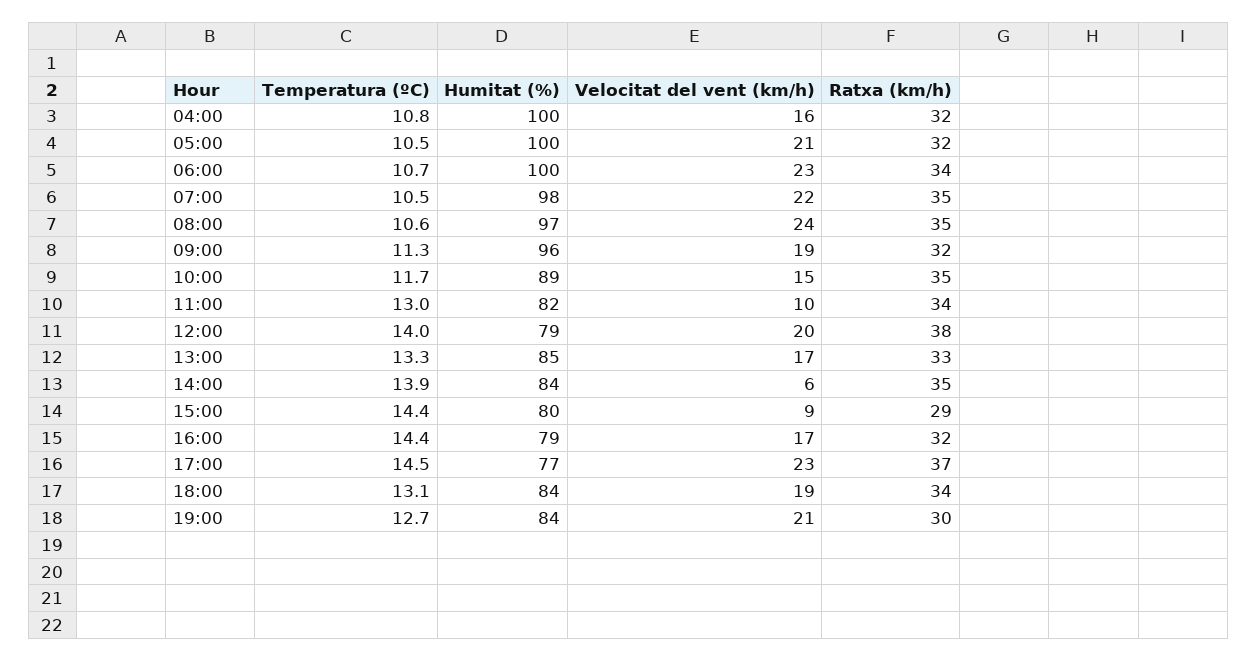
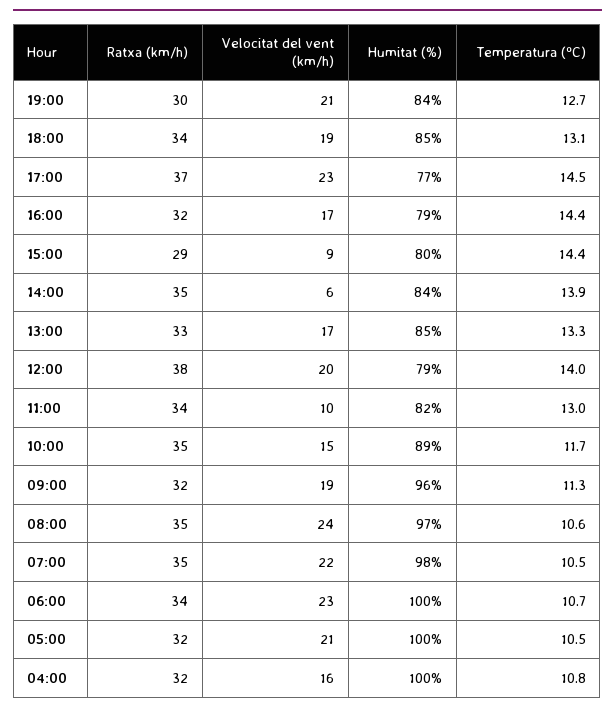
Humitat (%), 18:00: 84 -> 85

